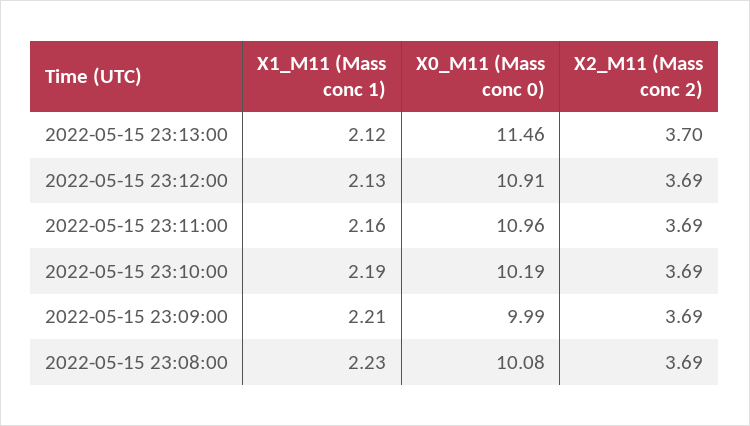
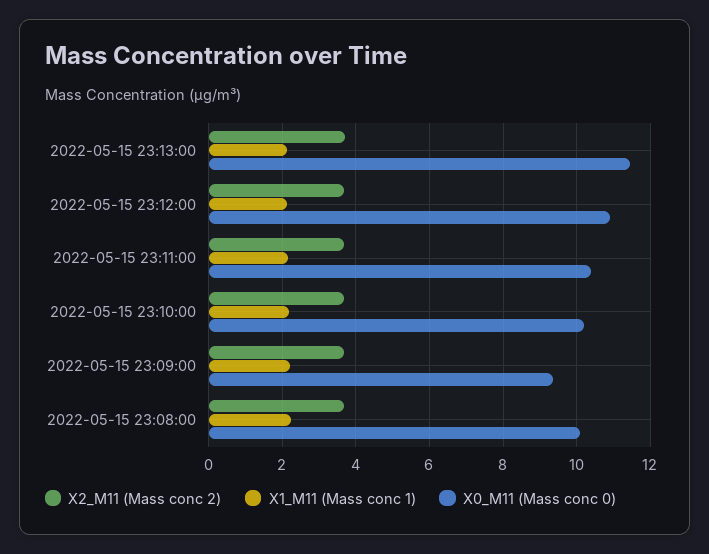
X0_M11 (Mass conc 0), 2022-05-15 23:11:00: 10.96 -> 10.4
X0_M11 (Mass conc 0), 2022-05-15 23:09:00: 9.99 -> 9.4

